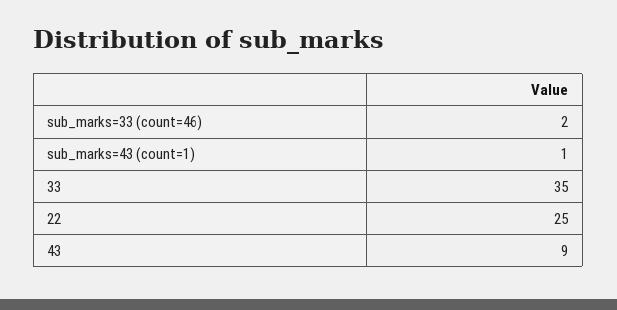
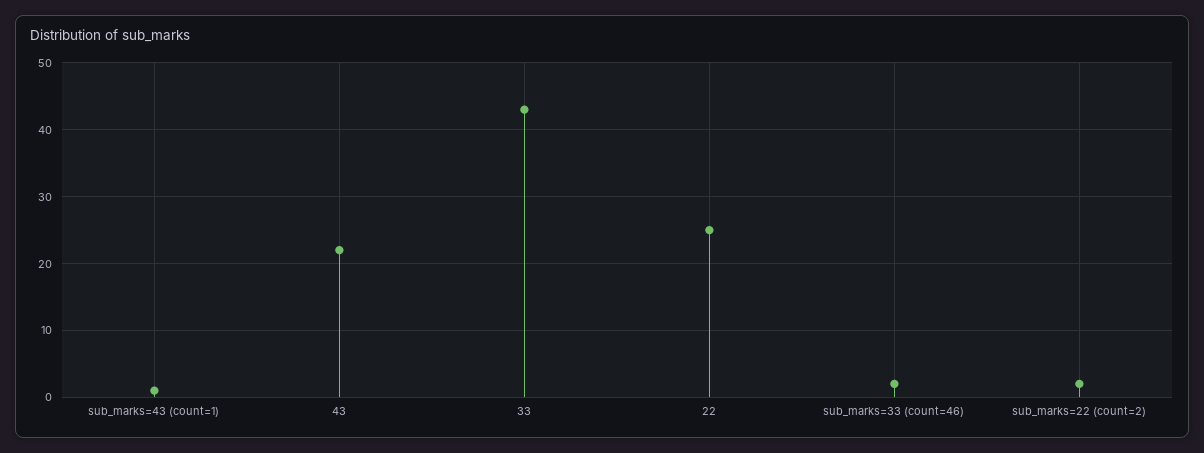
33: 35 -> 43
43: 9 -> 22
sub_marks=22 (count=2): none -> 2

